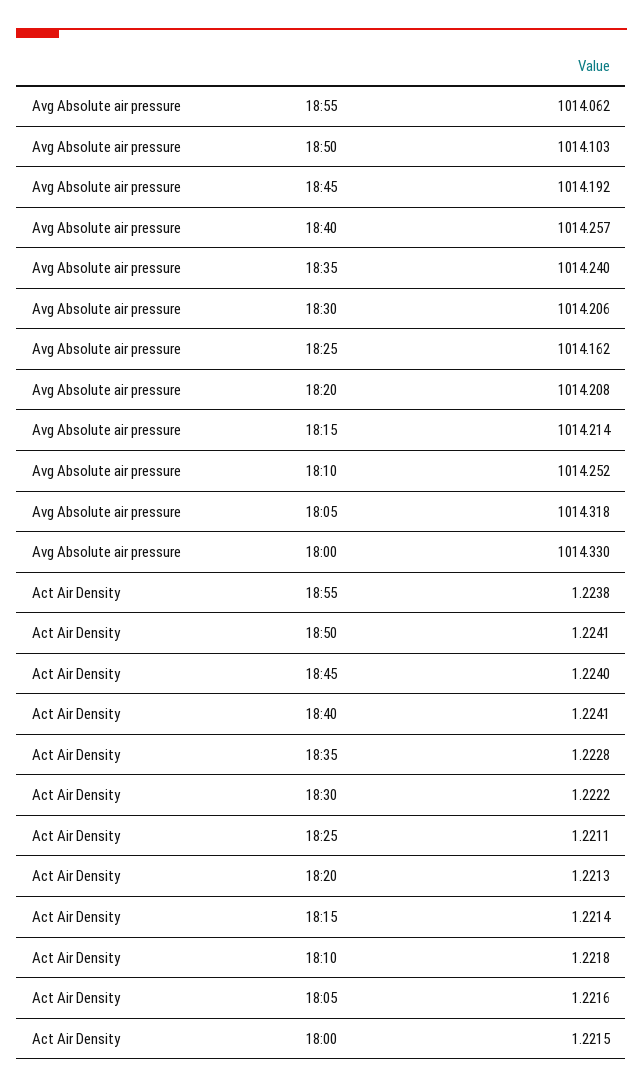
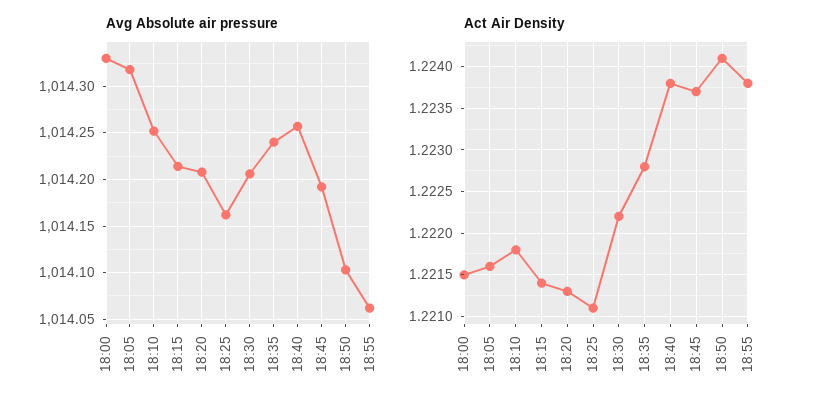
Act Air Density, 18:45: 1.224 -> 1.2237
Act Air Density, 18:40: 1.2241 -> 1.2238

